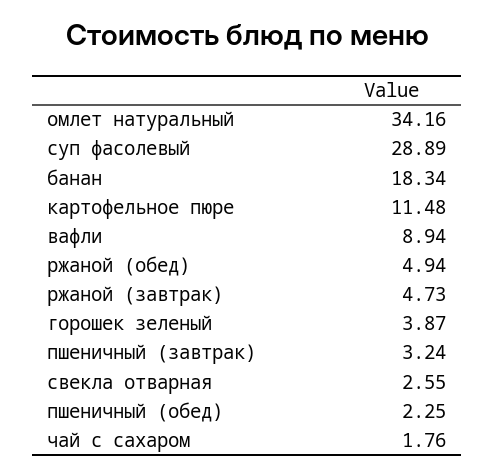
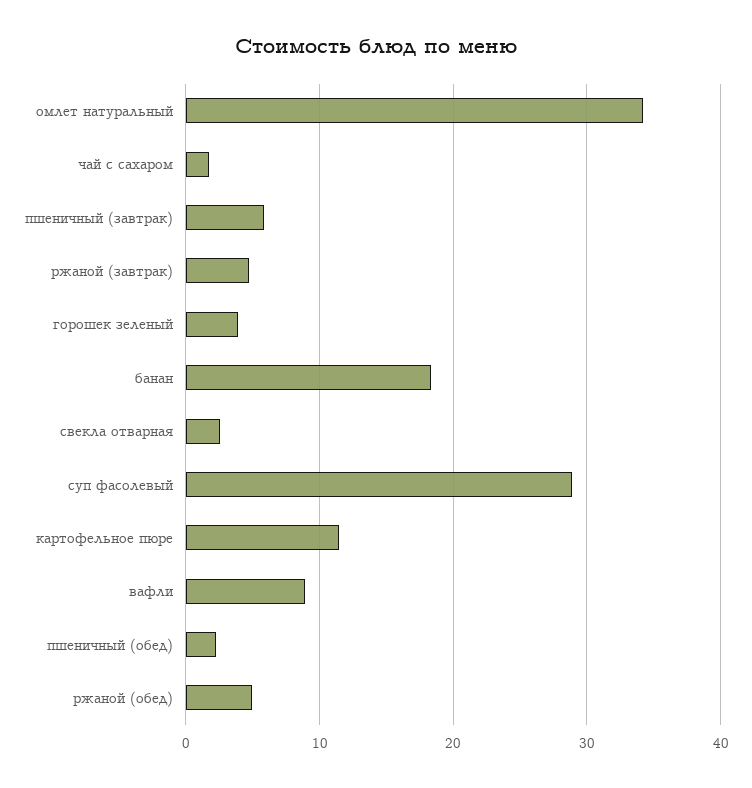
пшеничный (завтрак): 3.24 -> 6

